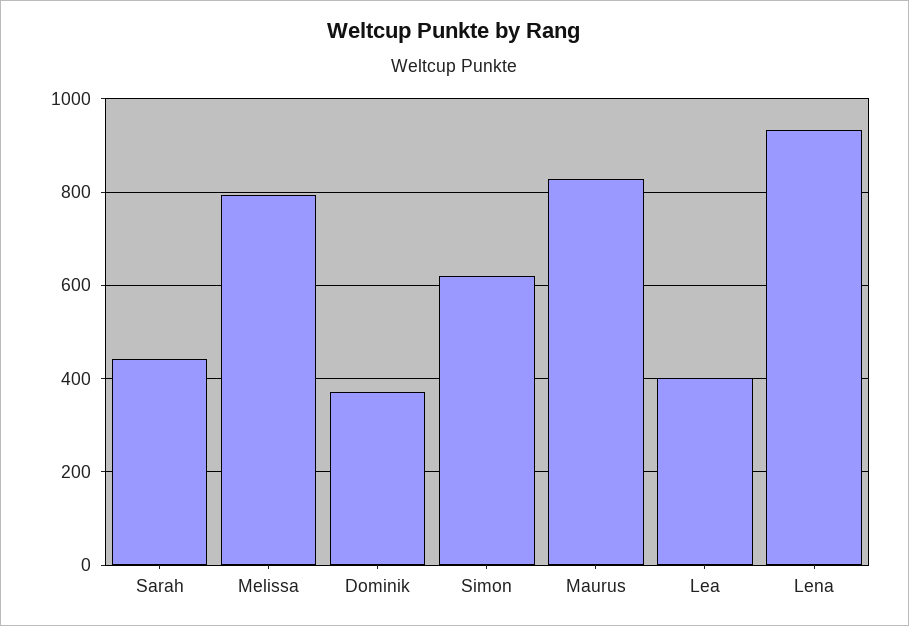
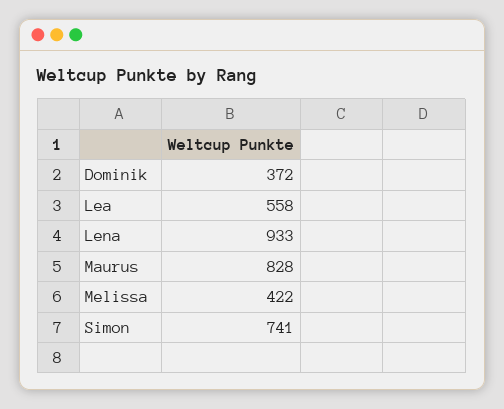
Sarah: 440 -> none
Melissa: 800 -> 422
Simon: 620 -> 741
Lea: 400 -> 558

